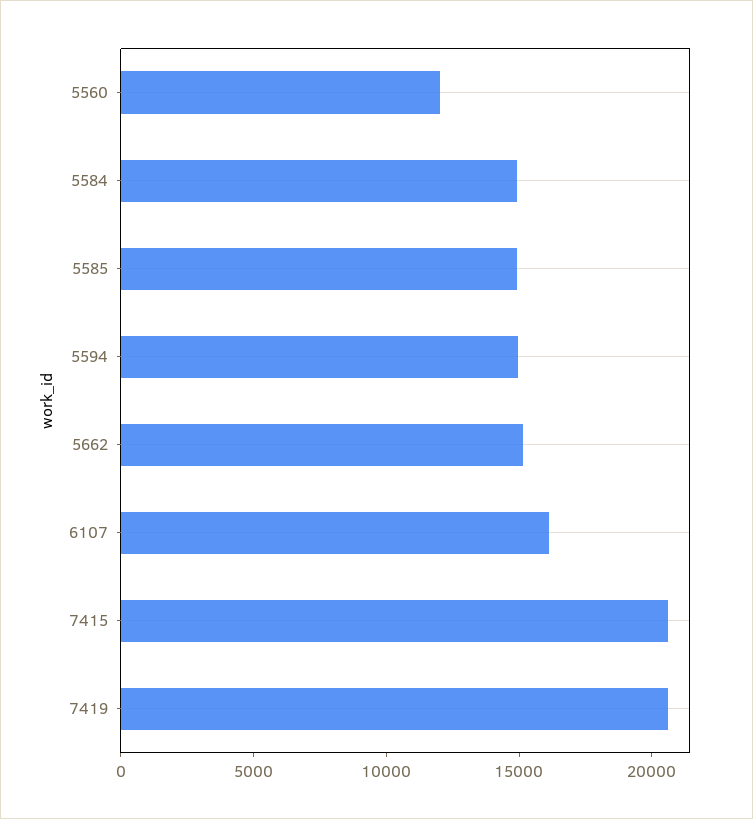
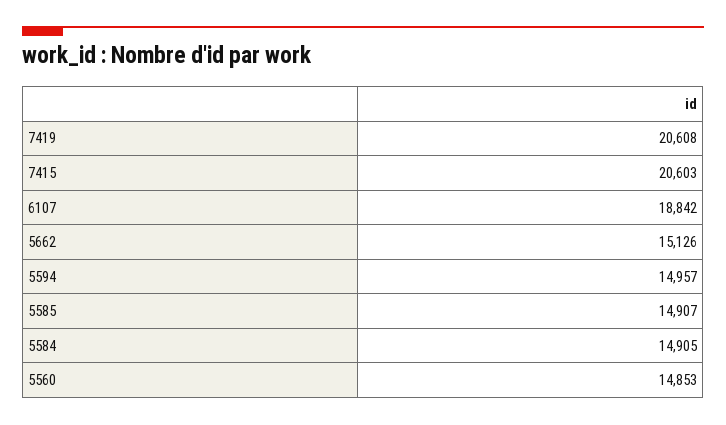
5560: 12000 -> 14853
6107: 16000 -> 18842

